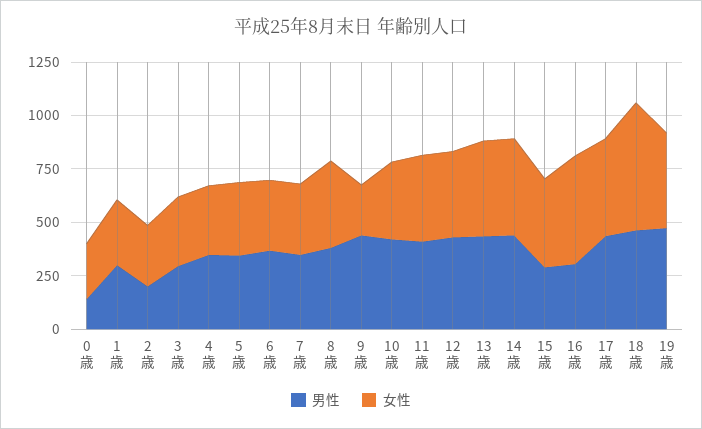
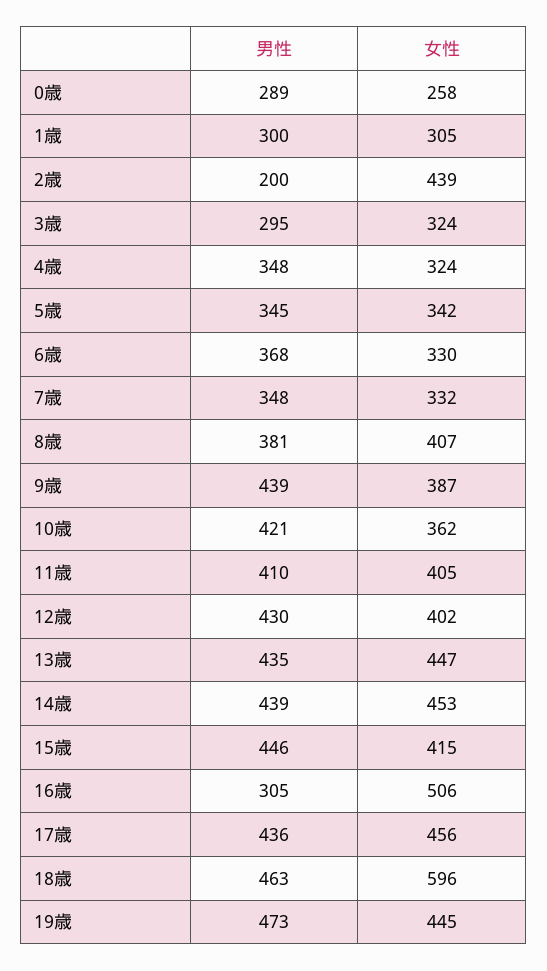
男性, 0歳: 150 -> 289
女性, 2歳: 300 -> 439
女性, 9歳: 250 -> 387
男性, 15歳: 300 -> 446

